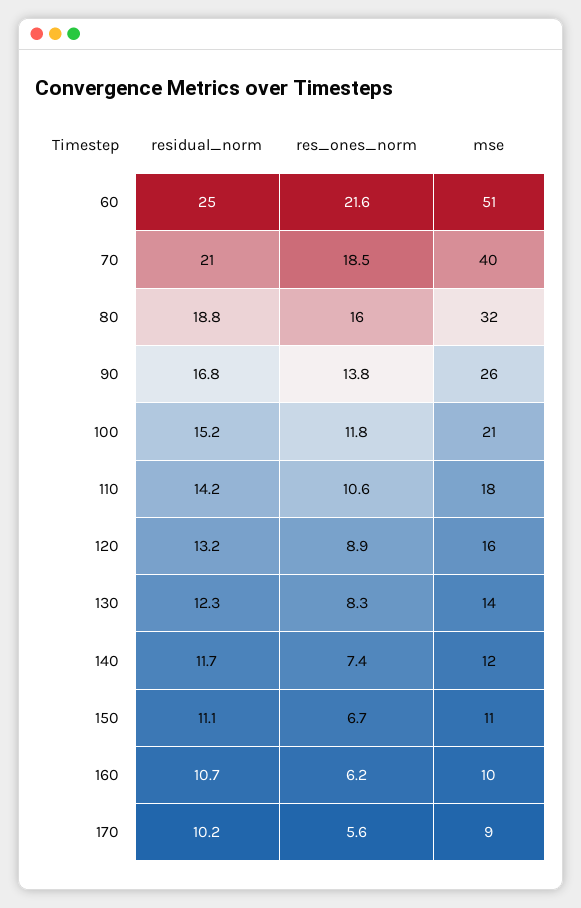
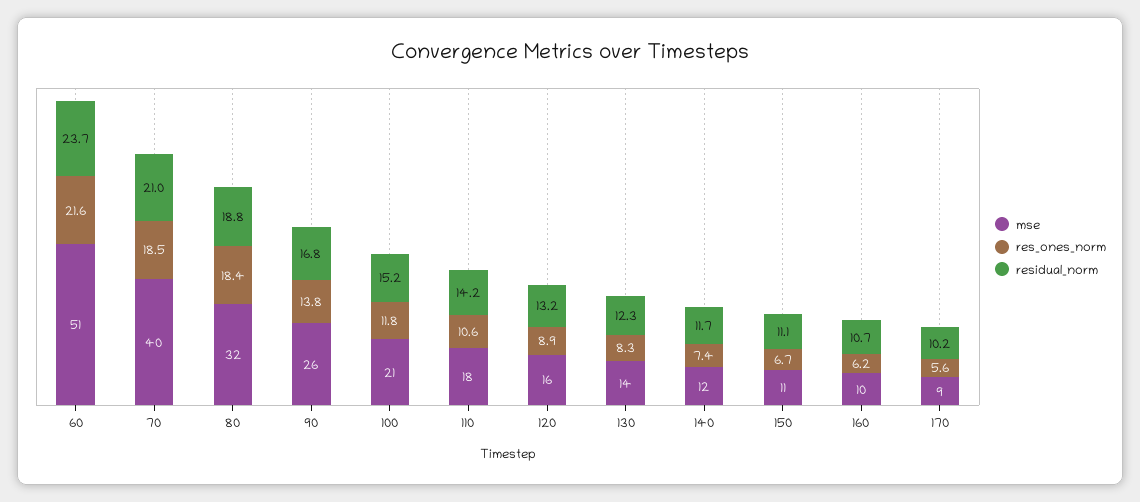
residual_norm, 60: 25 -> 23.7
res_ones_norm, 80: 16 -> 18.4

